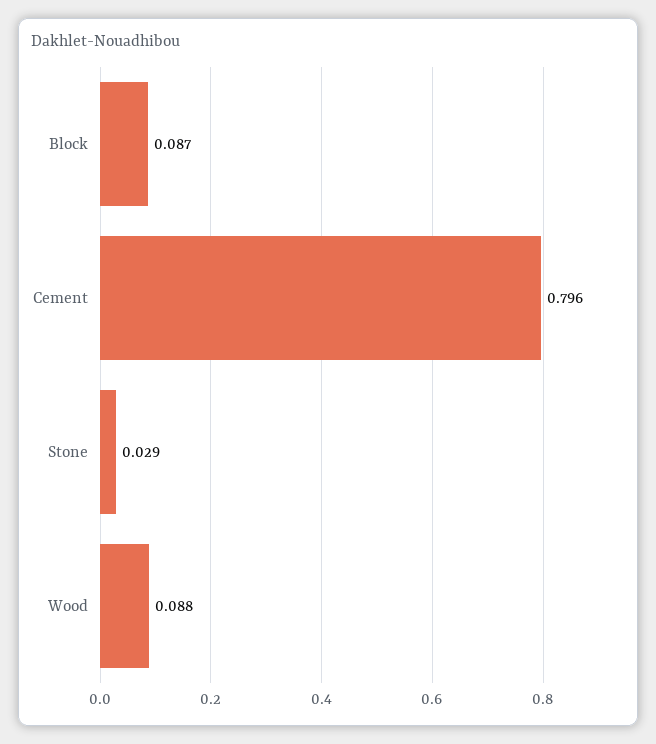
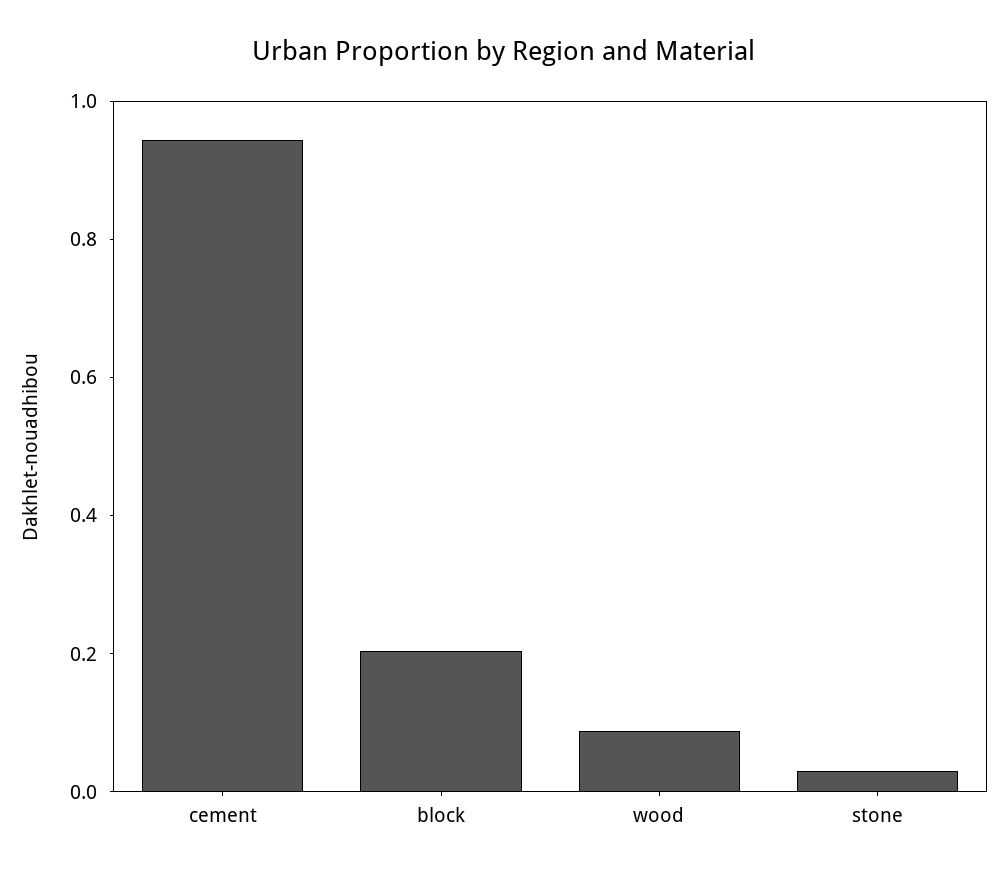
Block: 0.087 -> 0.2
Cement: 0.796 -> 0.95

